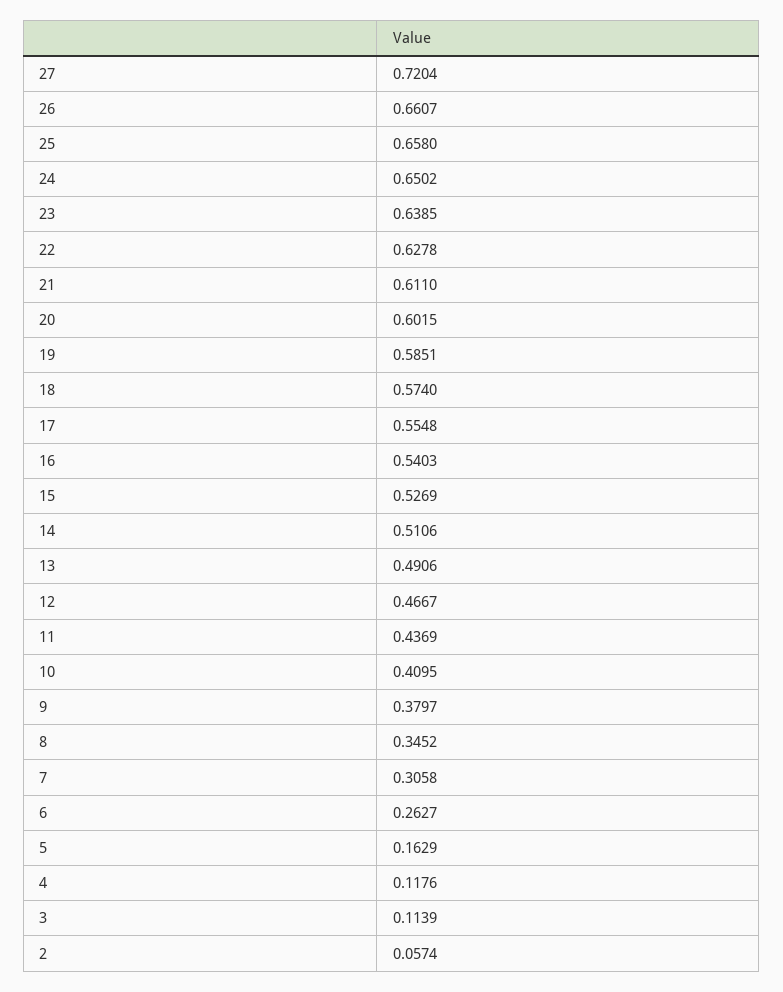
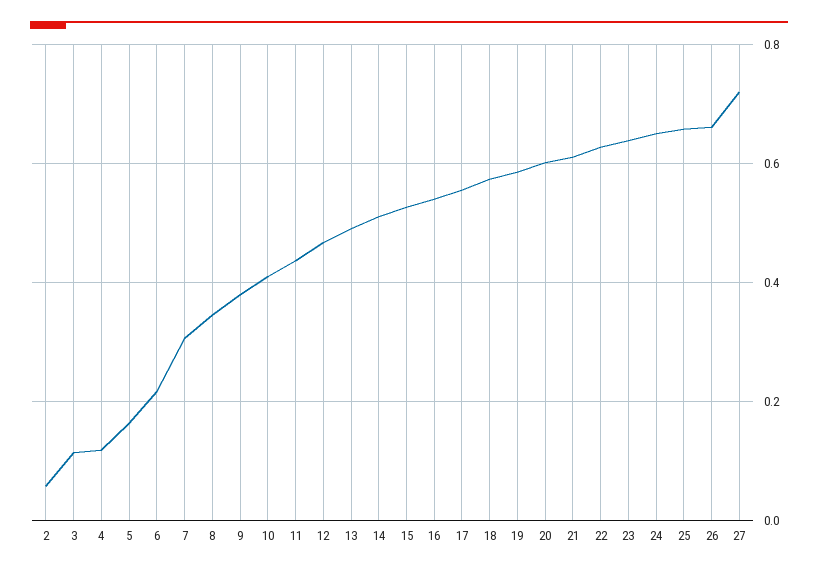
6: 0.2627 -> 0.22

